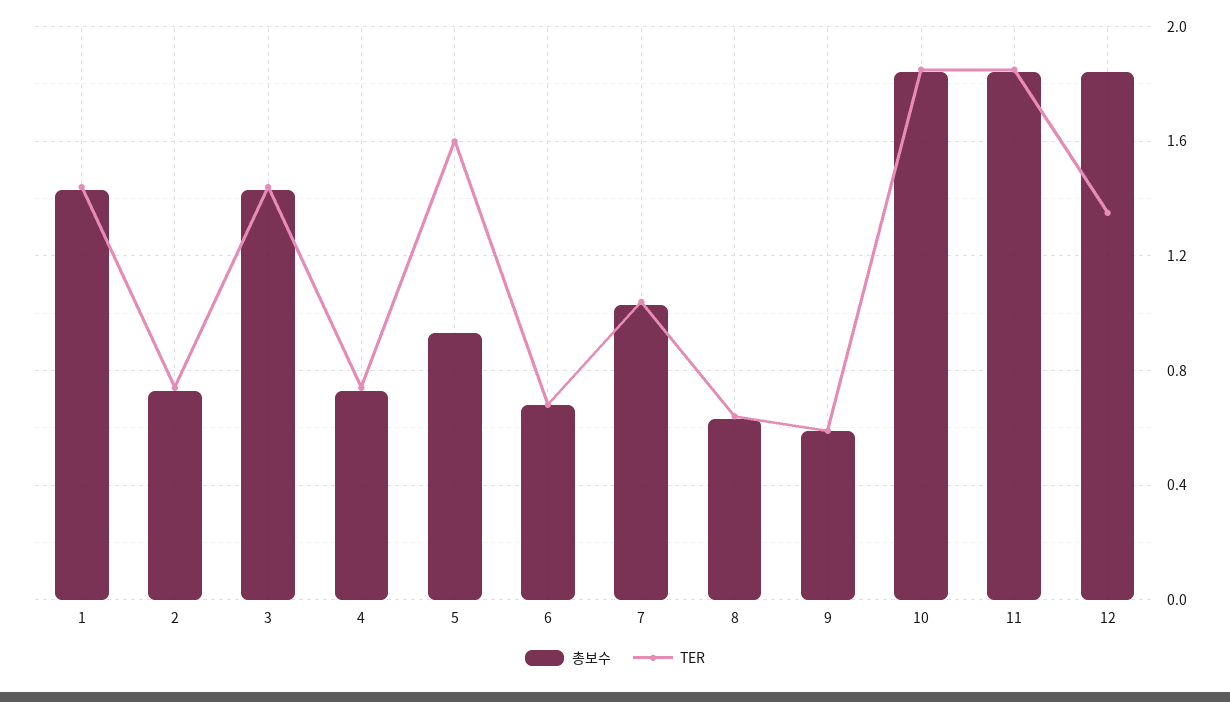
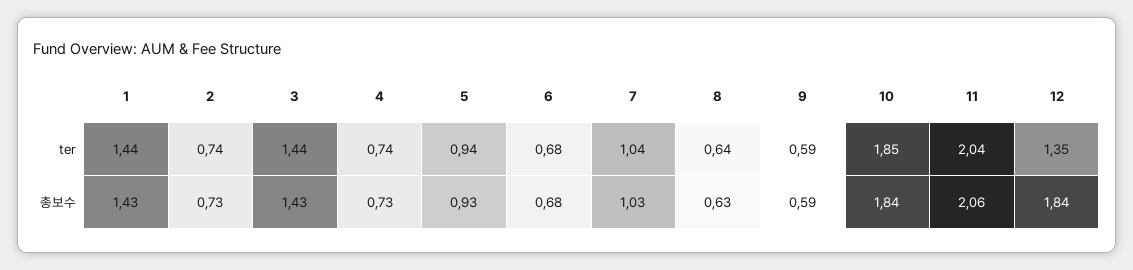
TER, 5: 1.6 -> 0.94
총보수, 11: 1.85 -> 2.06
TER, 11: 1.85 -> 2.04

